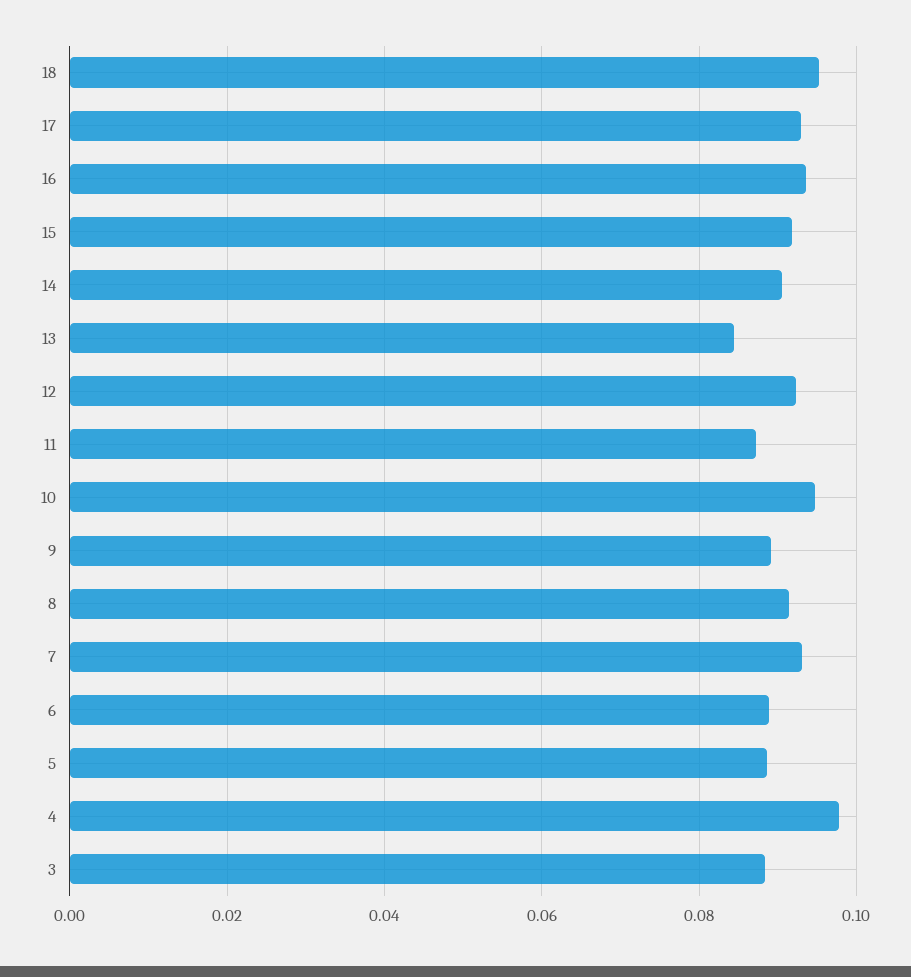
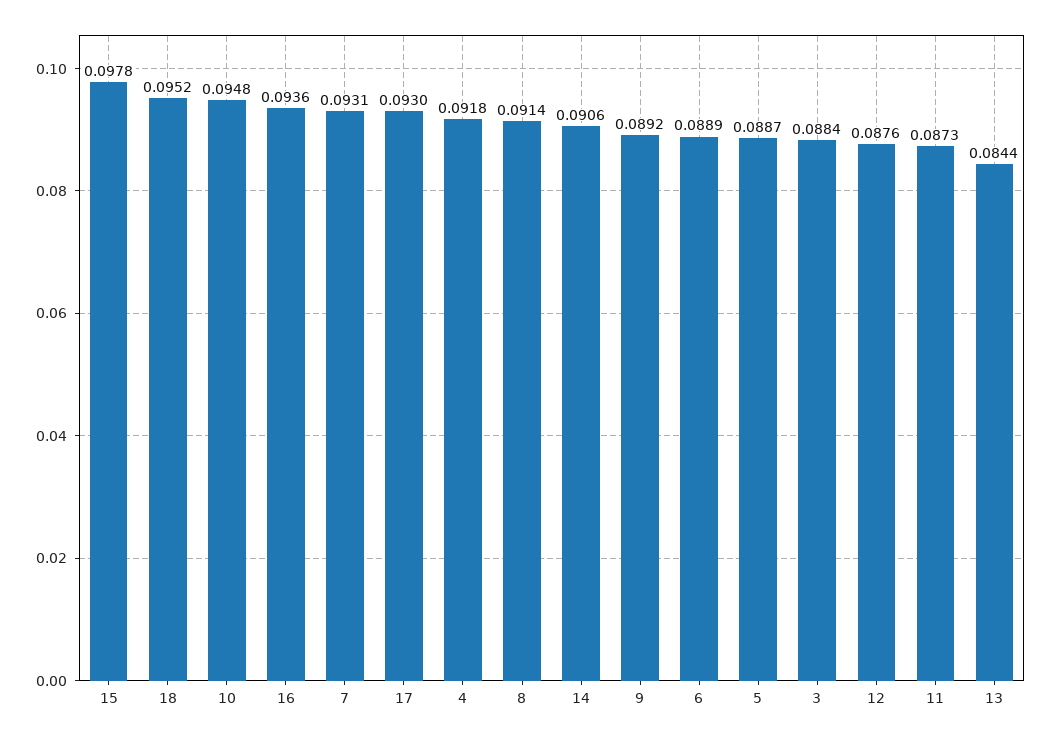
15: 0.092 -> 0.0978
12: 0.092 -> 0.0876
4: 0.098 -> 0.0918

